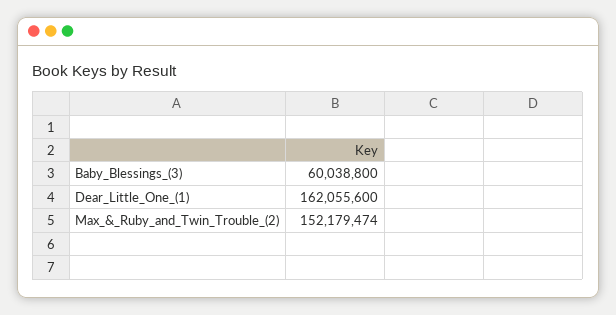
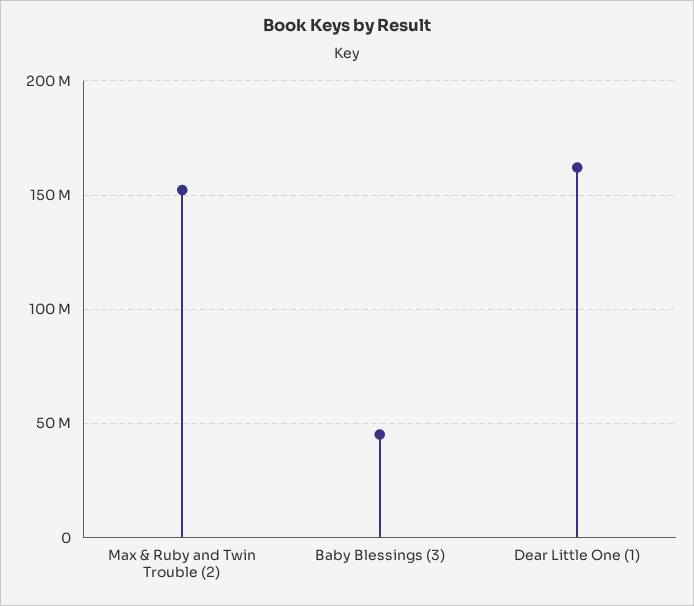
Baby_Blessings_(3): 60038800 -> 45000000

